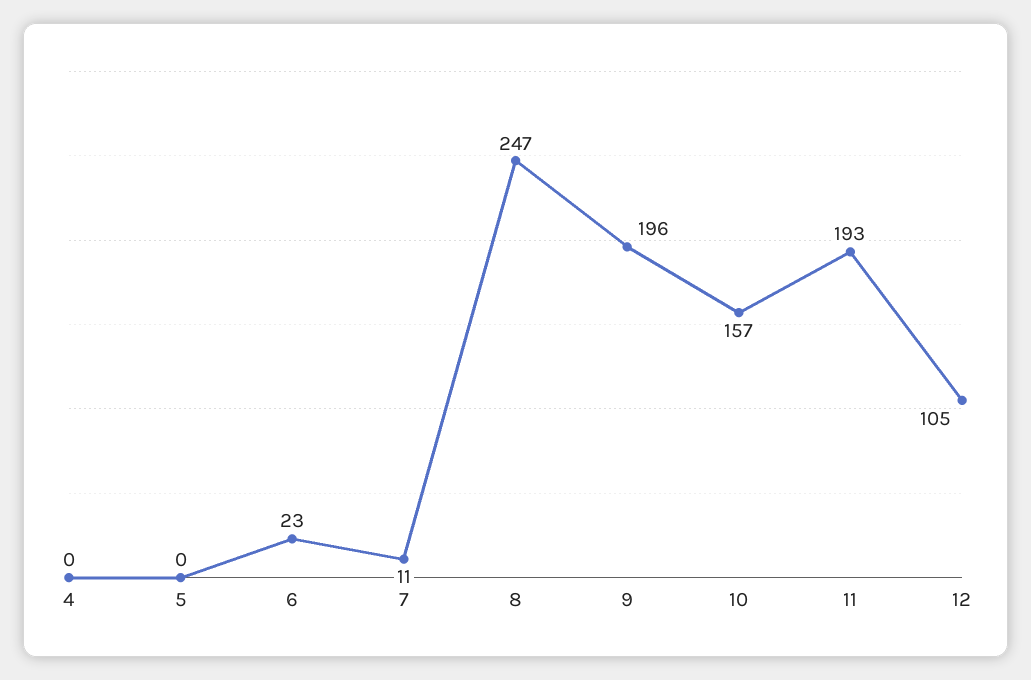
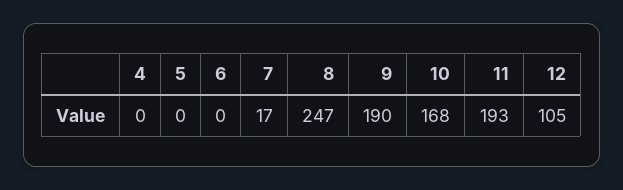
6: 23 -> 0
7: 11 -> 17
9: 196 -> 190
10: 157 -> 168

